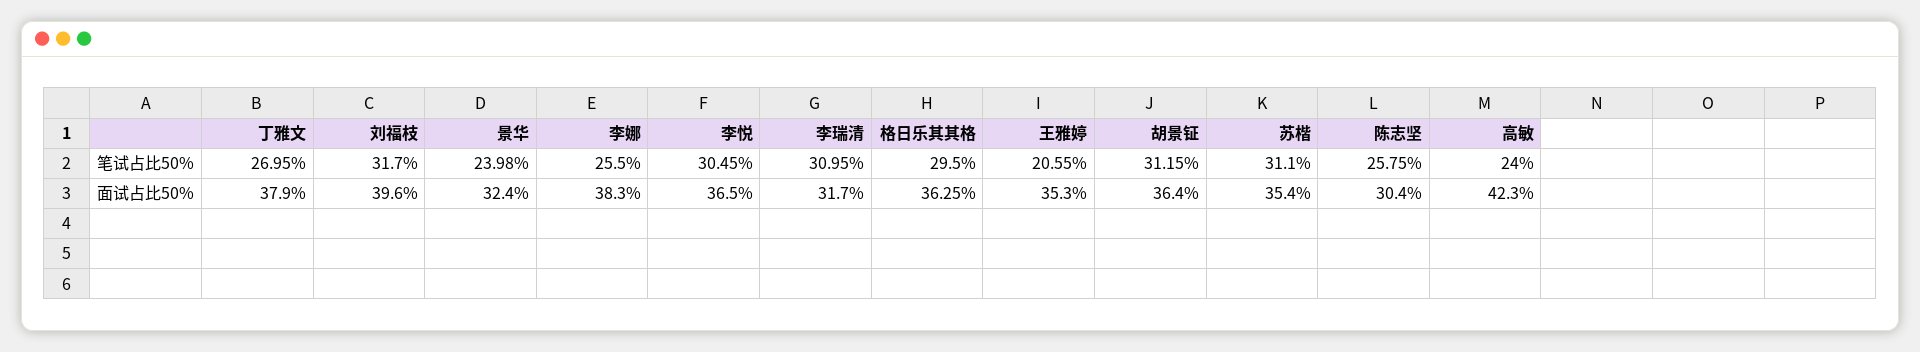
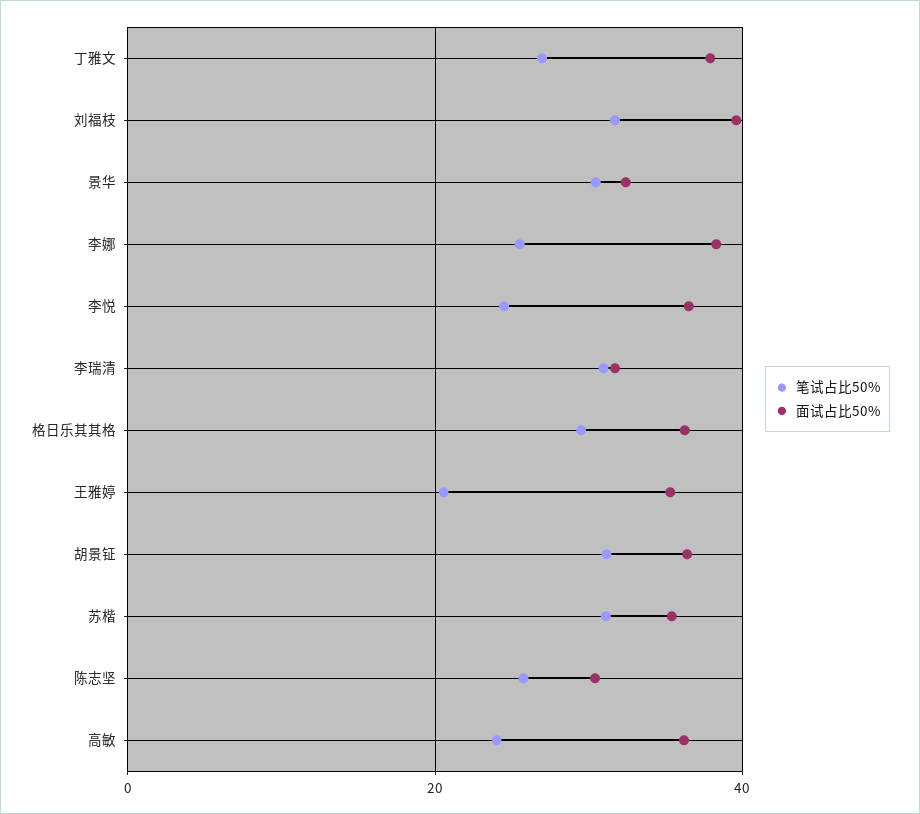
笔试占比50%, 景华: 23.98 -> 30
笔试占比50%, 李悦: 30.45 -> 24
面试占比50%, 高敏: 42.3 -> 36

